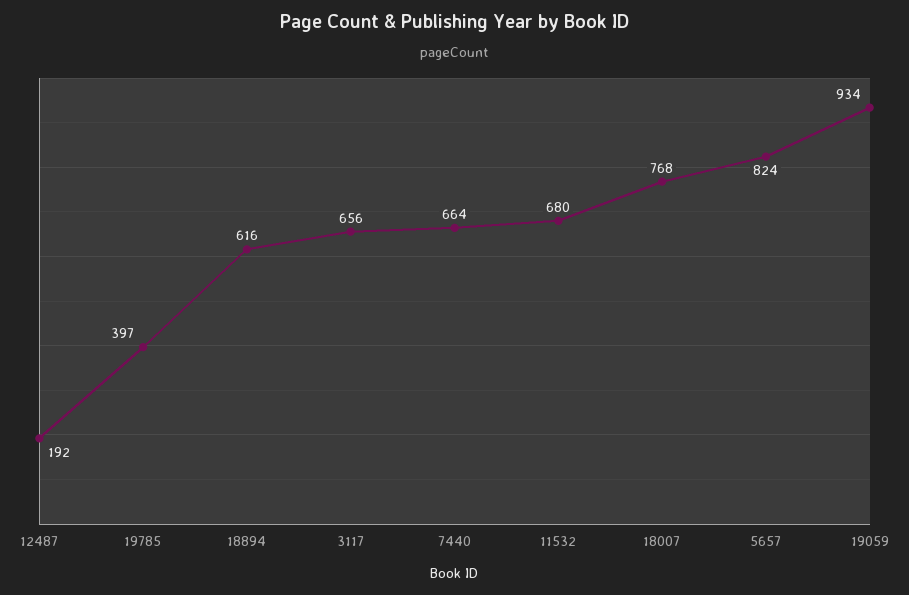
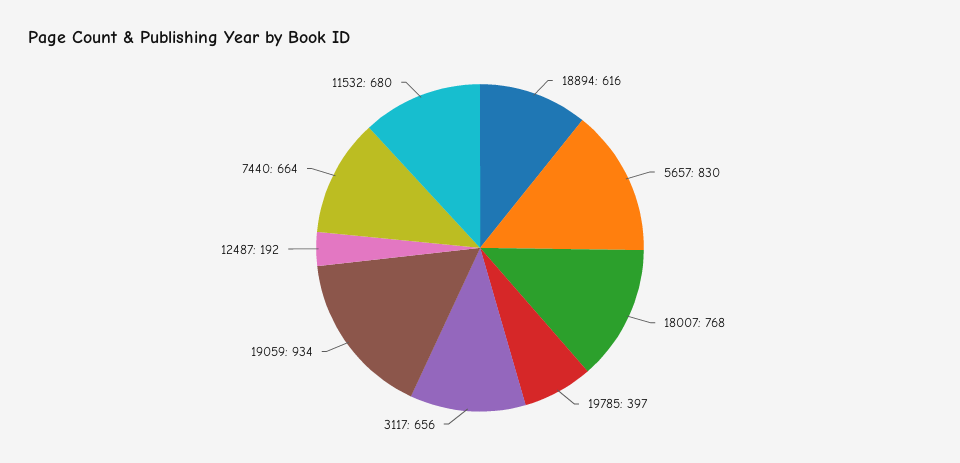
5657: 824 -> 830

